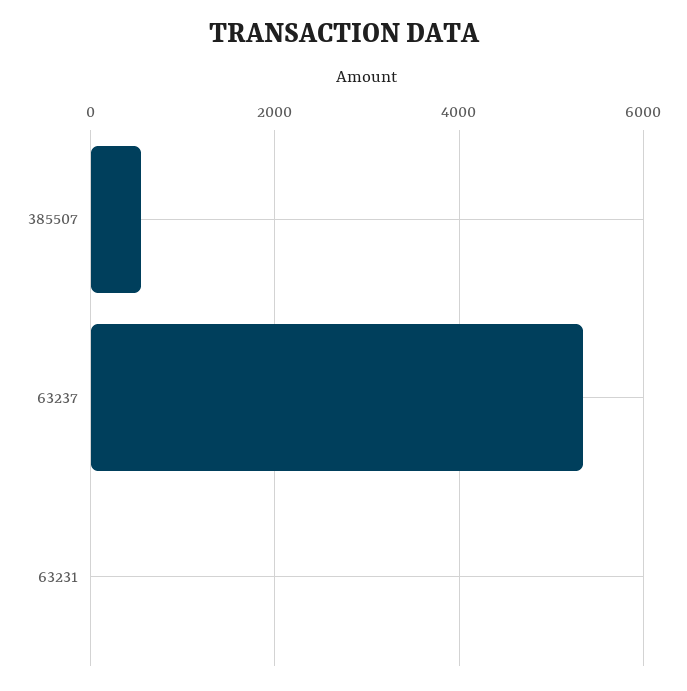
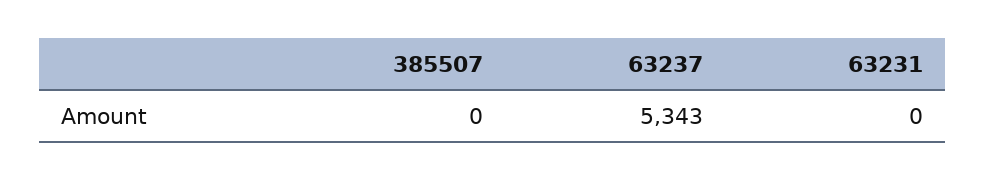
385507: 600 -> 0

